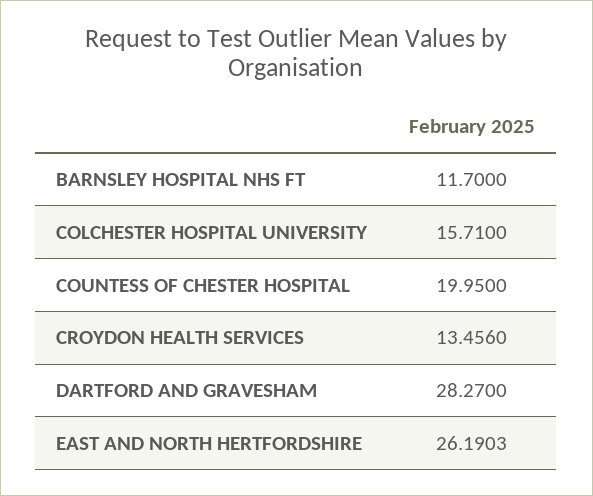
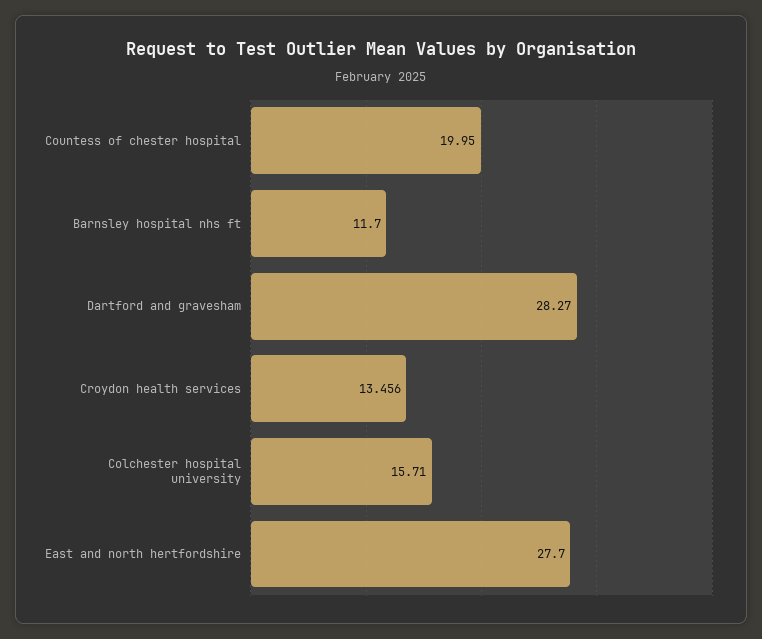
EAST AND NORTH HERTFORDSHIRE: 26.1903 -> 27.7

